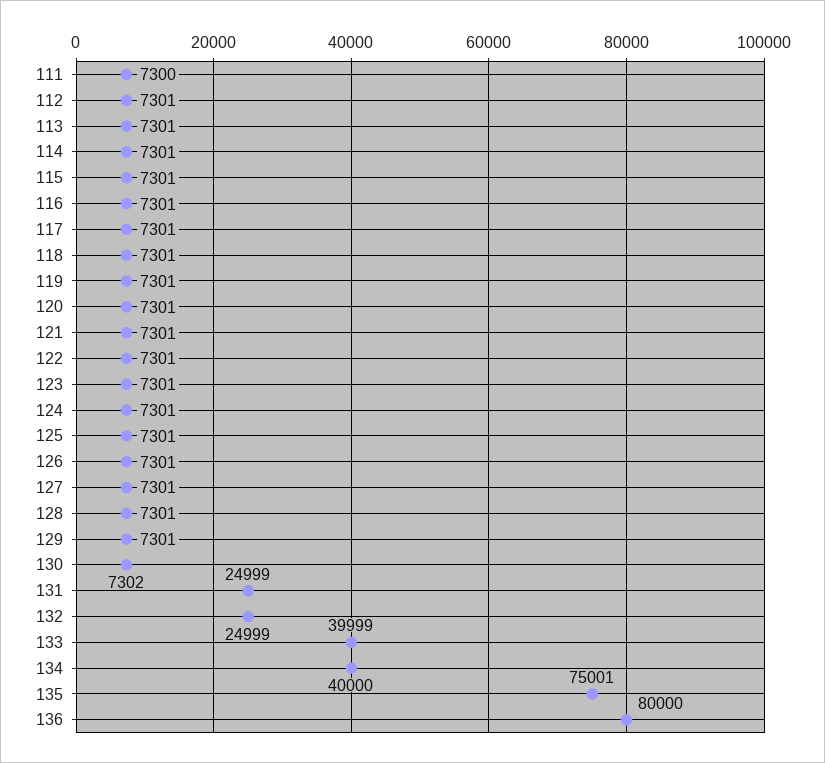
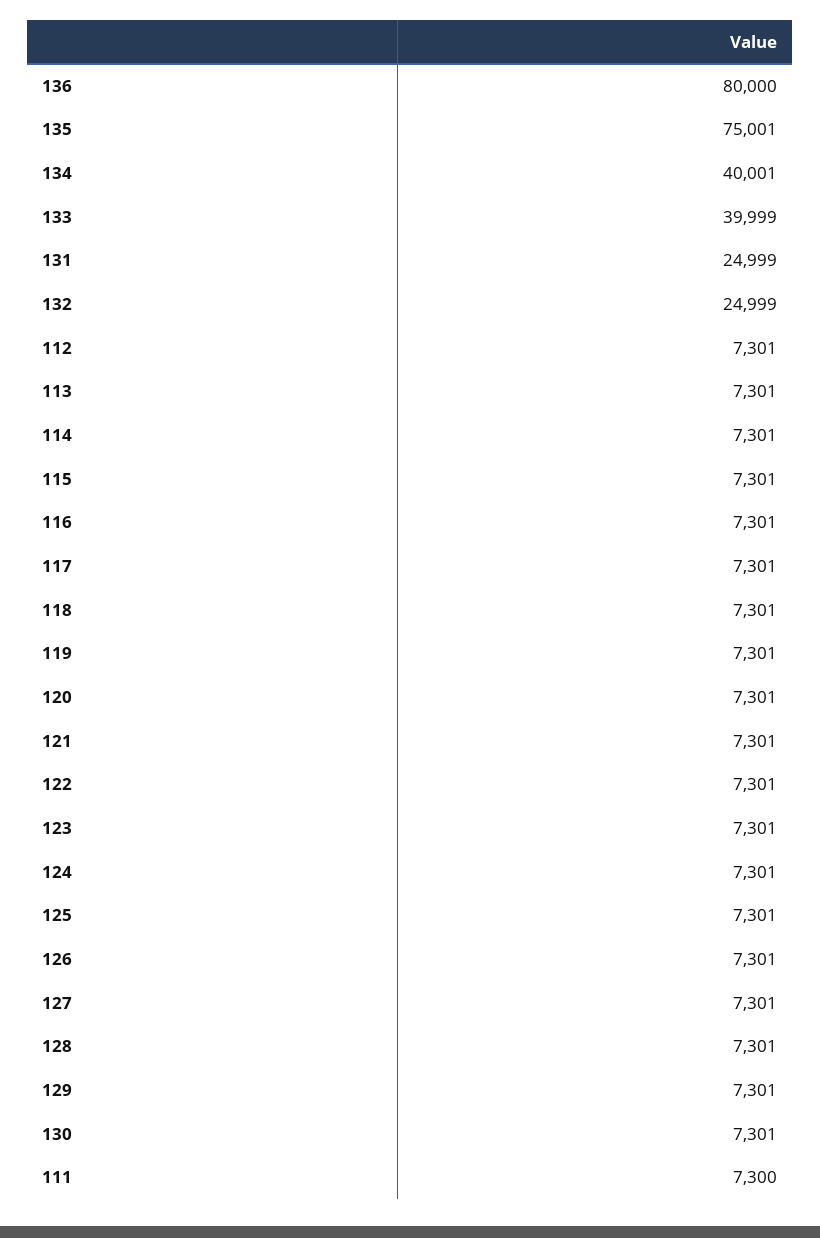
130: 7302 -> 7301
134: 40000 -> 40001

